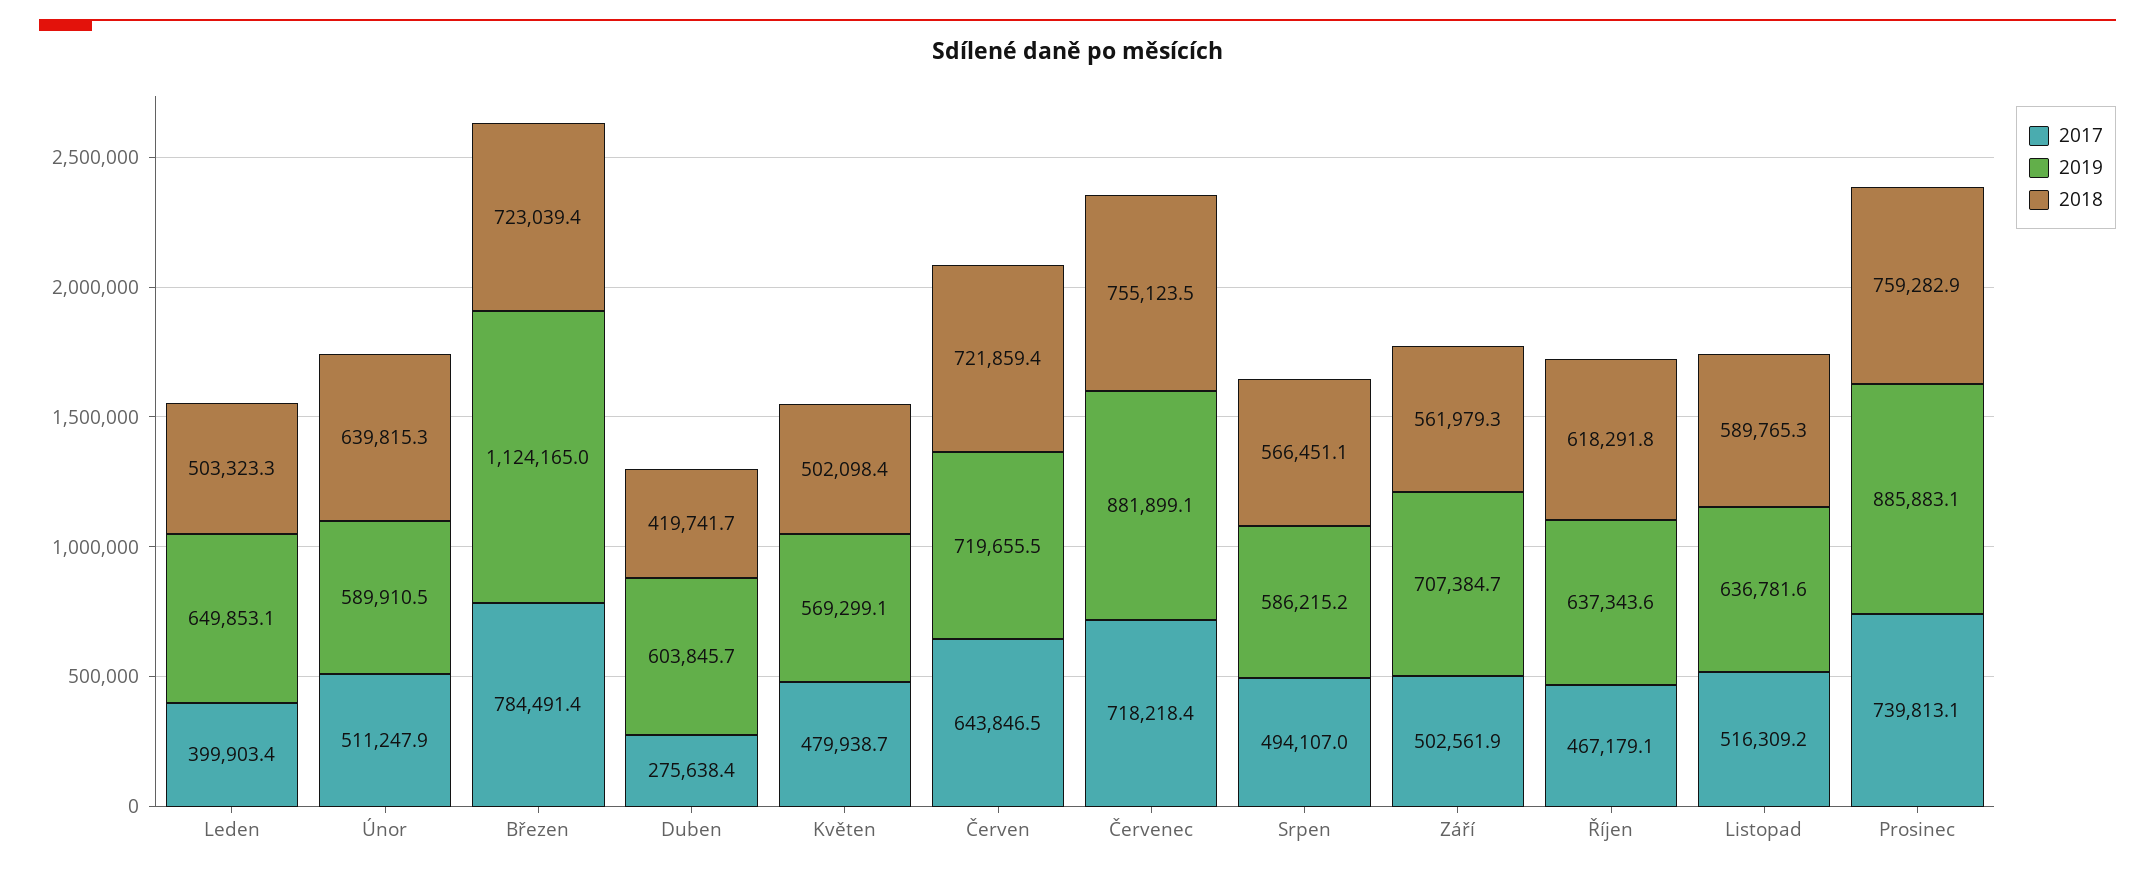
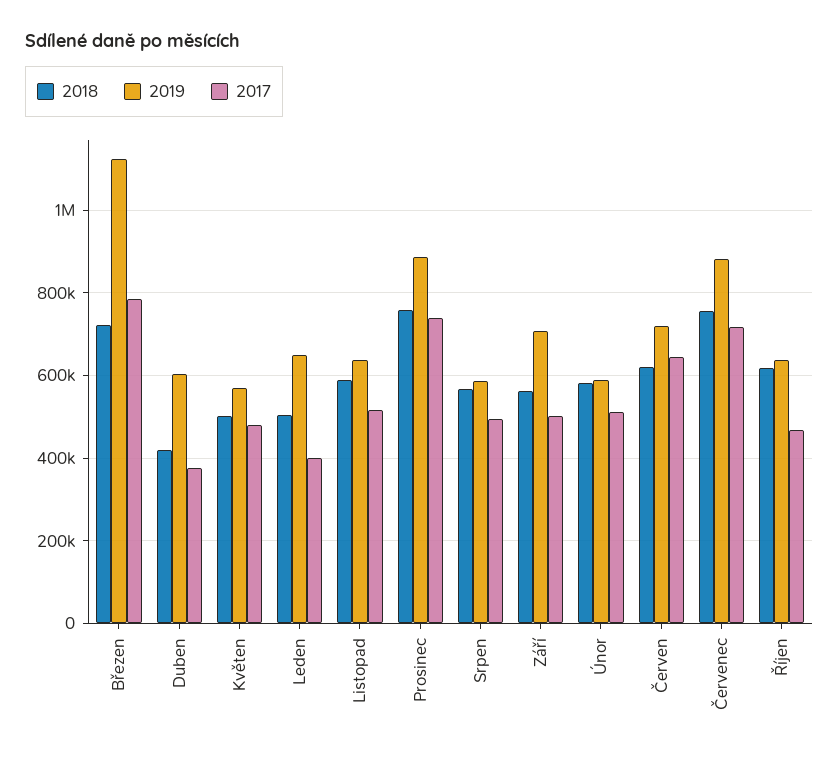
2018, Únor: 639815.3 -> 580000
2017, Duben: 275638.4 -> 380000
2018, Červen: 721859.4 -> 620000

